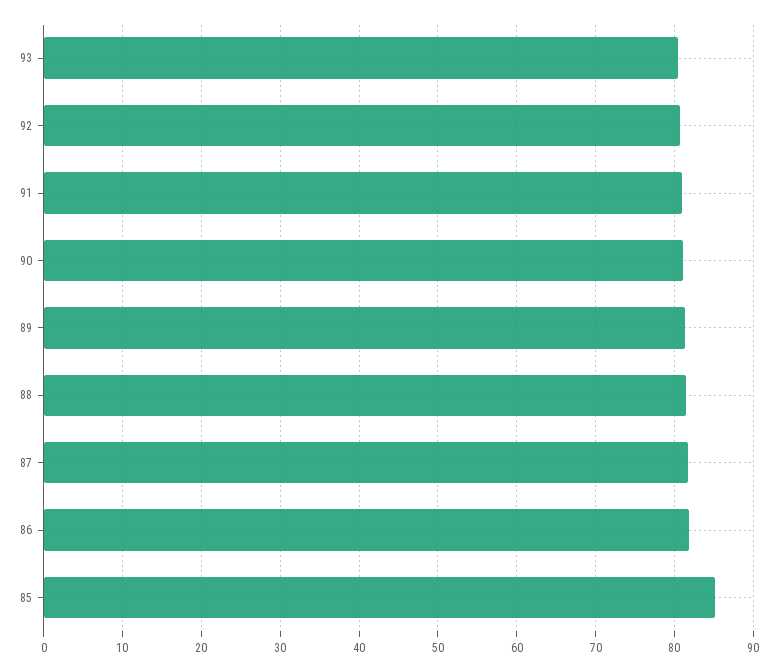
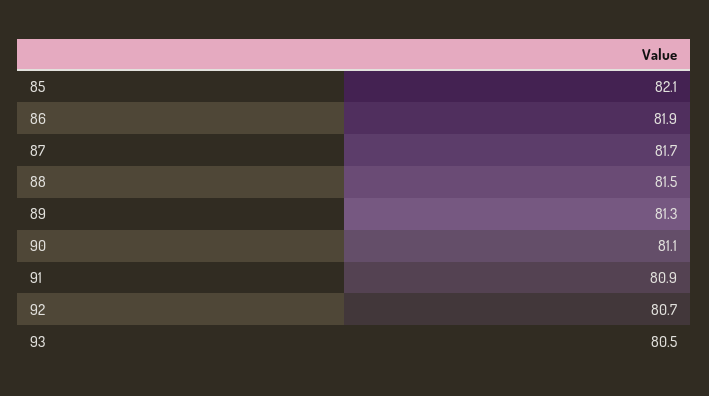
85: 85 -> 82.1

